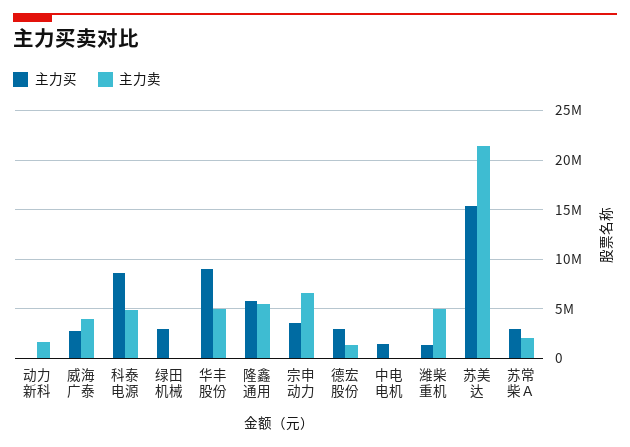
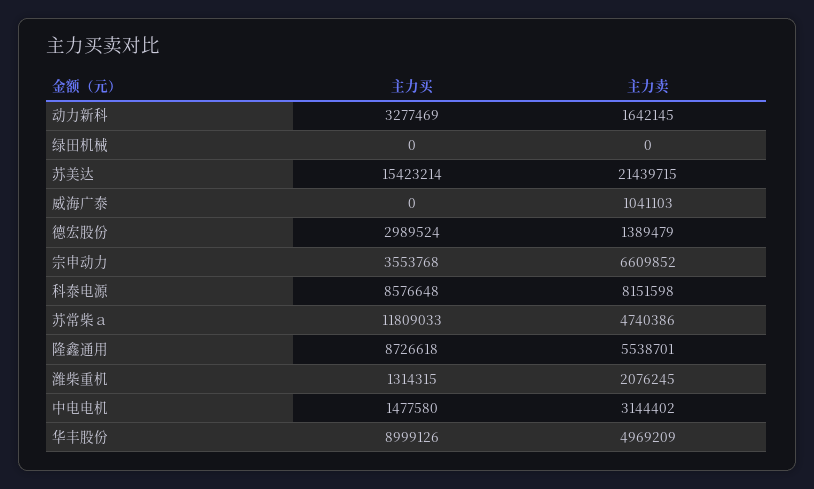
主力买, 动力新科: 0 -> 3277469
主力买, 威海广泰: 3000000 -> 0
主力卖, 威海广泰: 4000000 -> 1041103
主力卖, 科泰电源: 5000000 -> 8151598
主力买, 绿田机械: 3000000 -> 0
主力买, 隆鑫通用: 6000000 -> 8726618
主力卖, 中电电机: 0 -> 3144402
主力卖, 潍柴重机: 5000000 -> 2076245
主力买, 苏常柴Ａ: 3000000 -> 11809033
主力卖, 苏常柴Ａ: 2000000 -> 4740386

